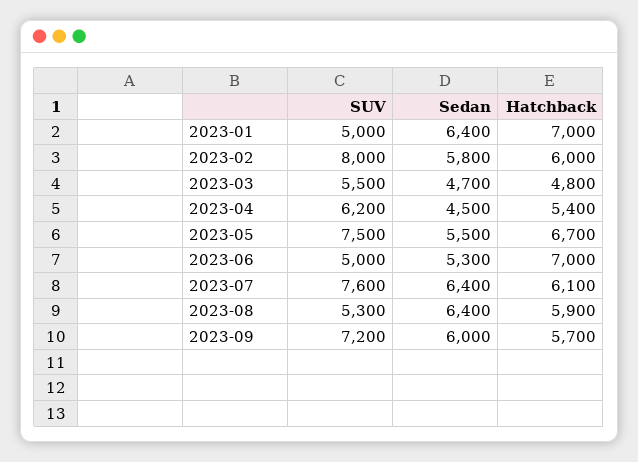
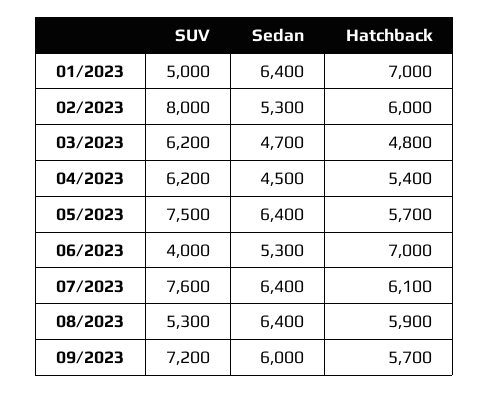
Sedan, 2023-02: 5800 -> 5300
SUV, 2023-03: 5500 -> 6200
Sedan, 2023-05: 5500 -> 6400
Hatchback, 2023-05: 6700 -> 5700
SUV, 2023-06: 5000 -> 4000

